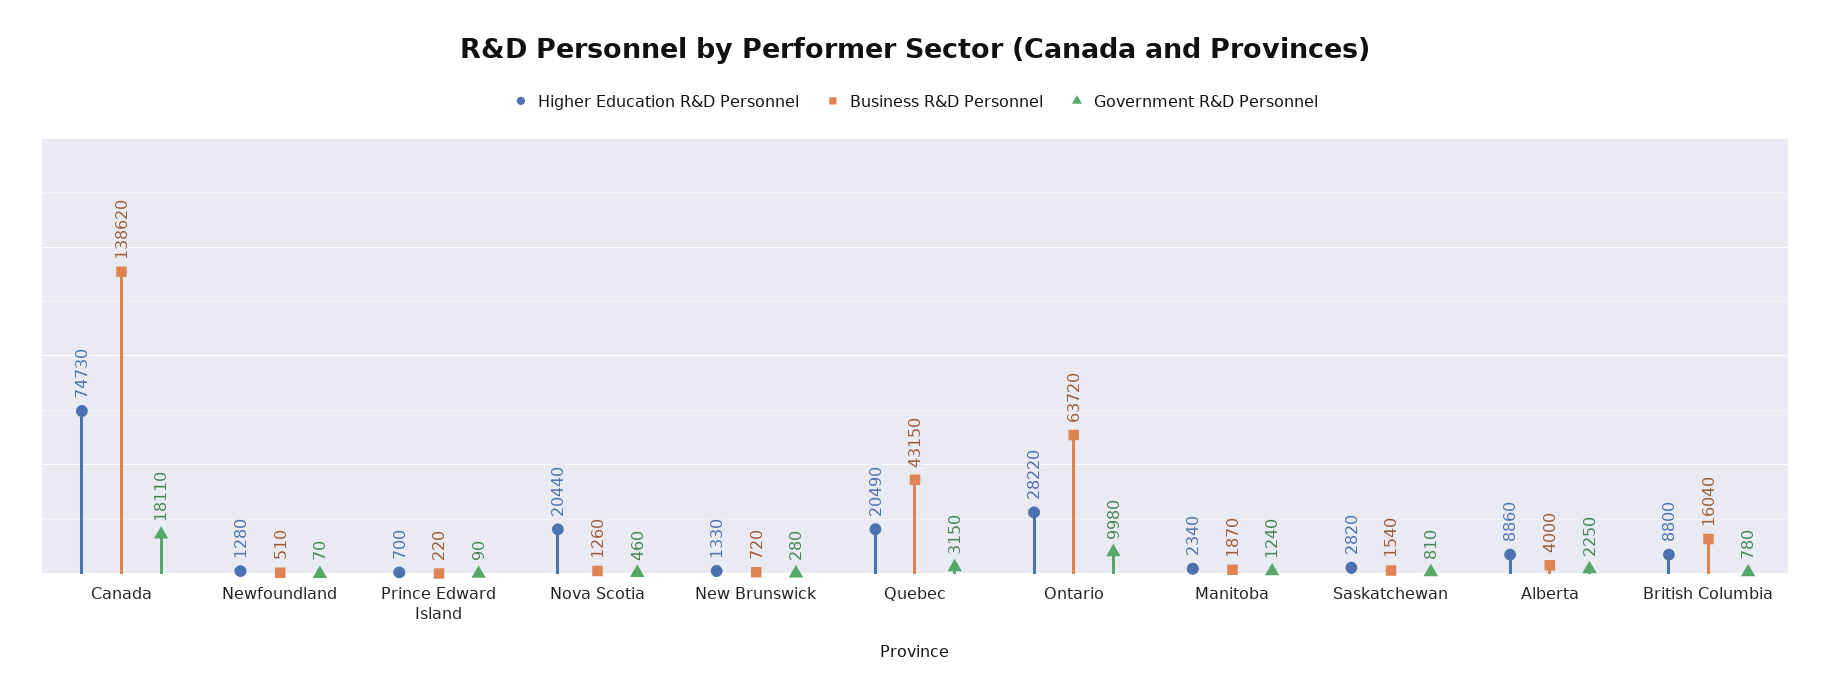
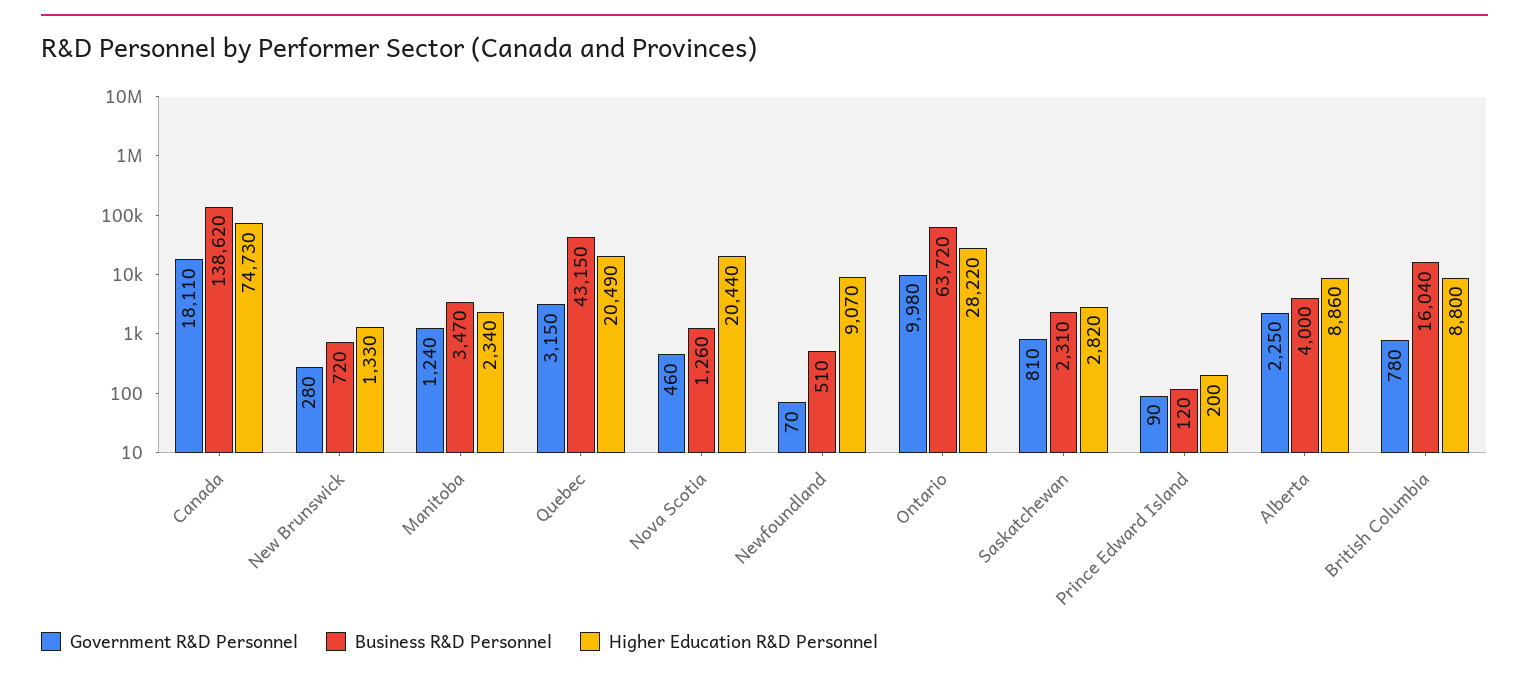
Higher Education R&D Personnel, Newfoundland: 1280 -> 9070
Higher Education R&D Personnel, Prince Edward Island: 700 -> 200
Business R&D Personnel, Prince Edward Island: 220 -> 120
Business R&D Personnel, Manitoba: 1870 -> 3470
Business R&D Personnel, Saskatchewan: 1540 -> 2310

